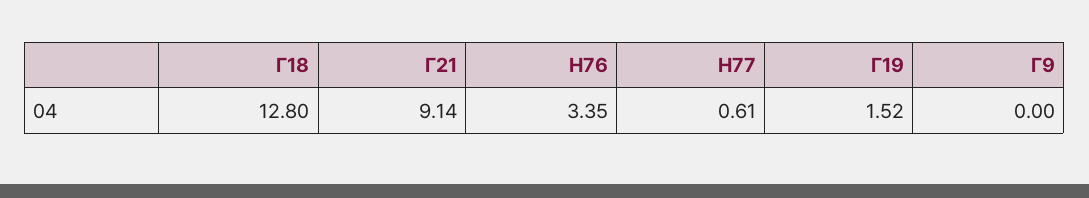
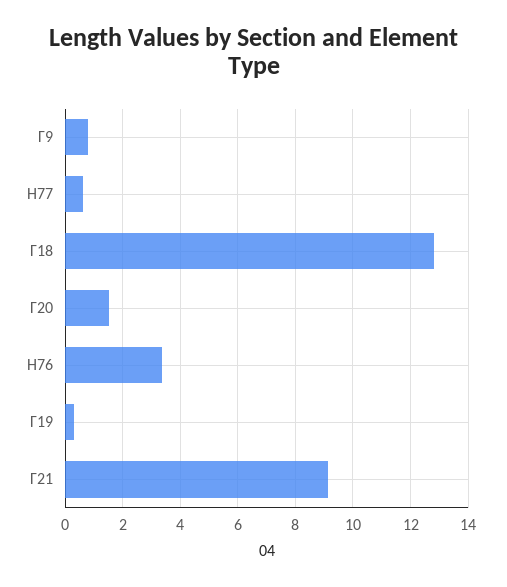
Г19: 1.52 -> 0.25
Г9: 0 -> 0.75
Г20: none -> 1.5

